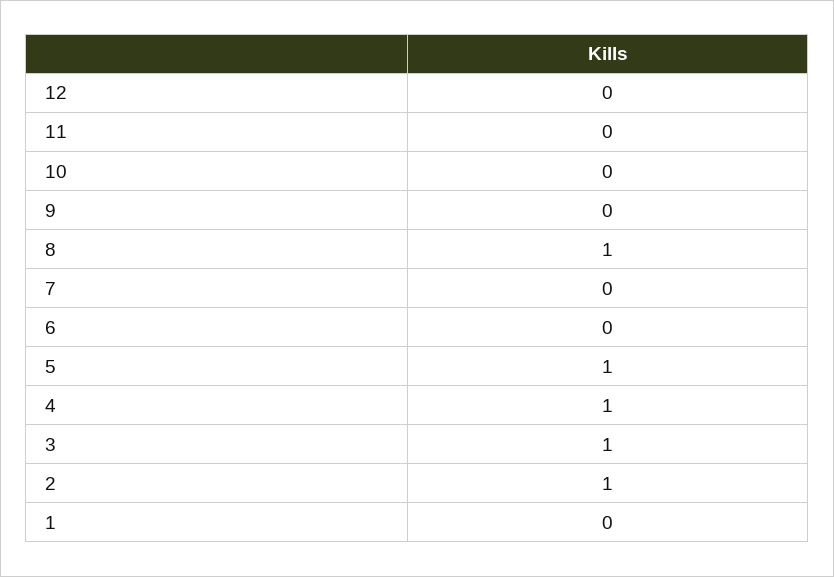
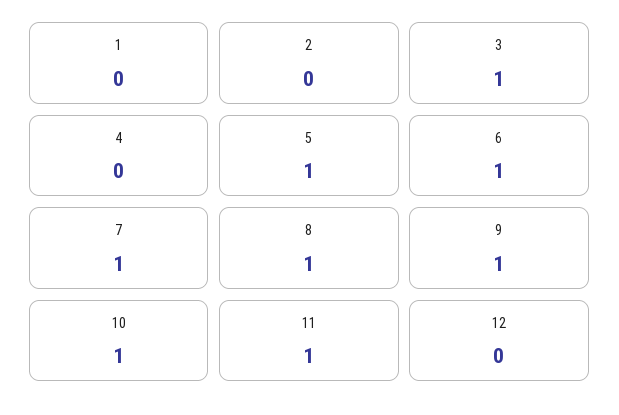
11: 0 -> 1
10: 0 -> 1
9: 0 -> 1
7: 0 -> 1
6: 0 -> 1
4: 1 -> 0
2: 1 -> 0

